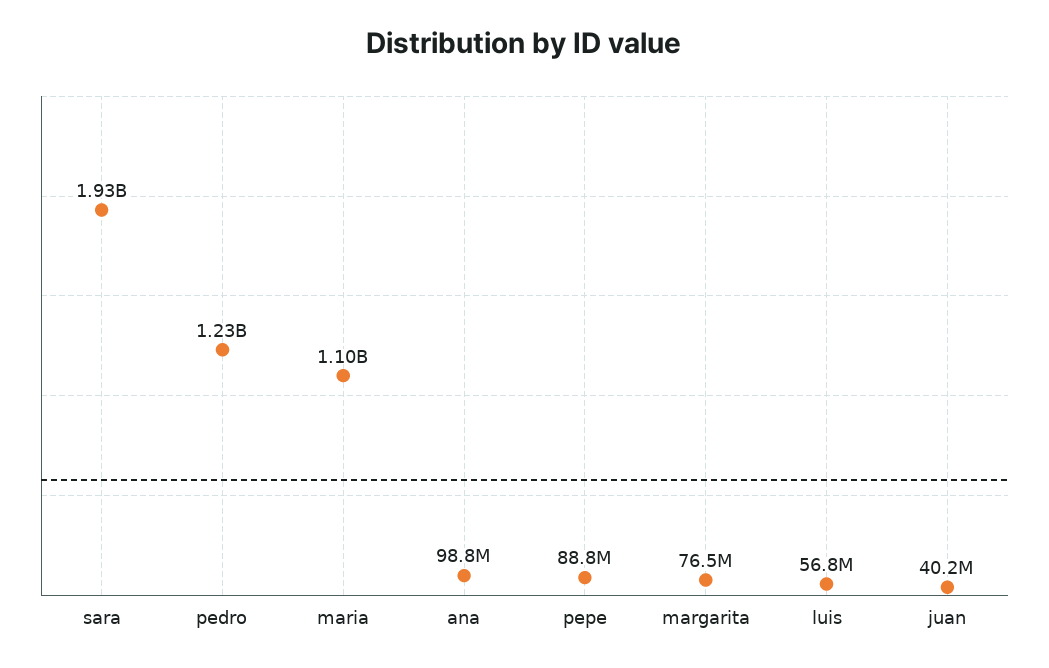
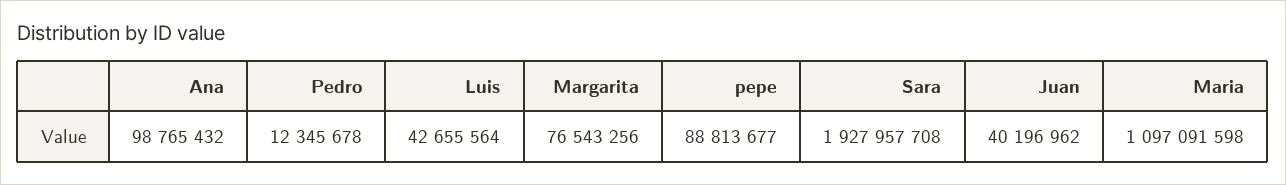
pedro: 1230000000 -> 12345678
luis: 56800000 -> 42655564

